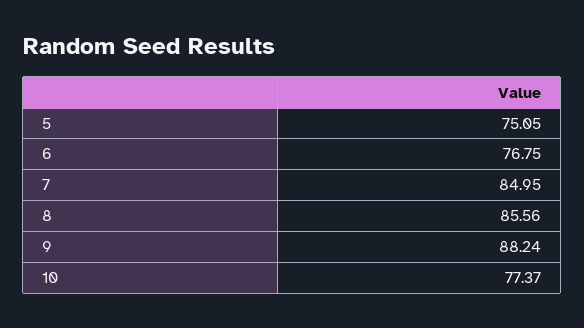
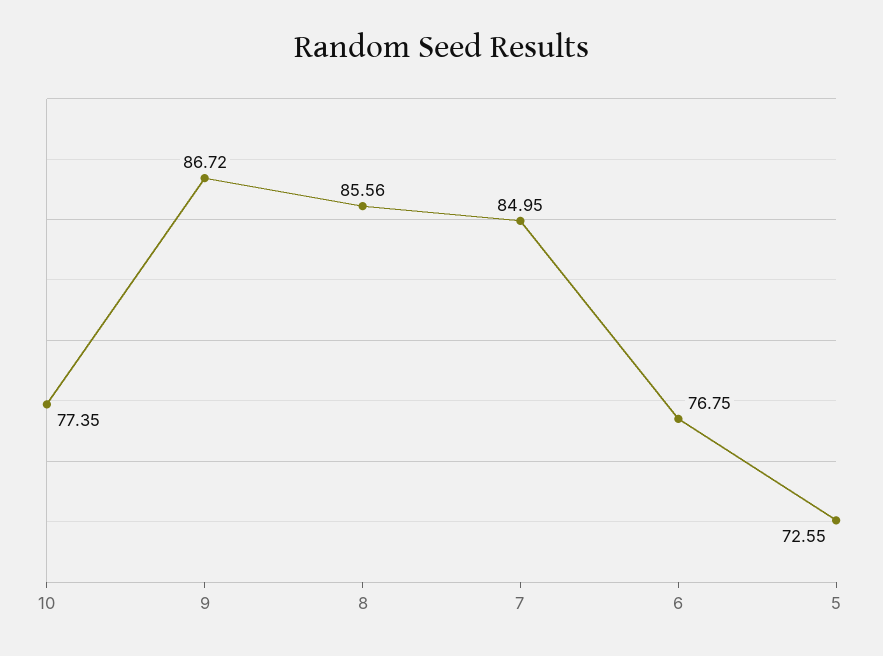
5: 75.05 -> 72.55
9: 88.24 -> 86.72
10: 77.37 -> 77.35

